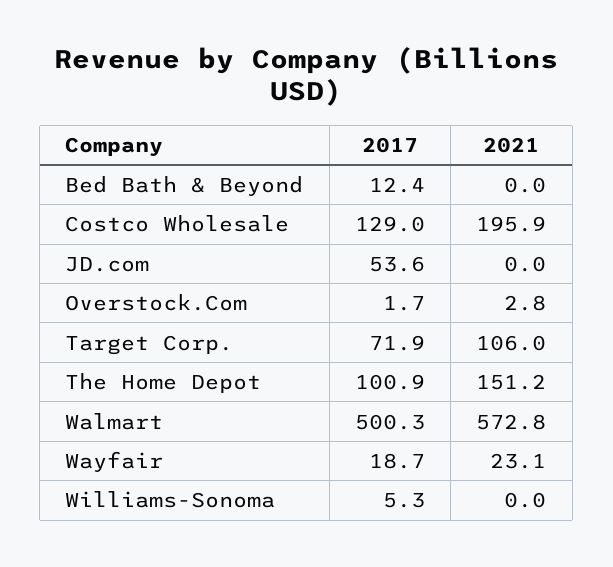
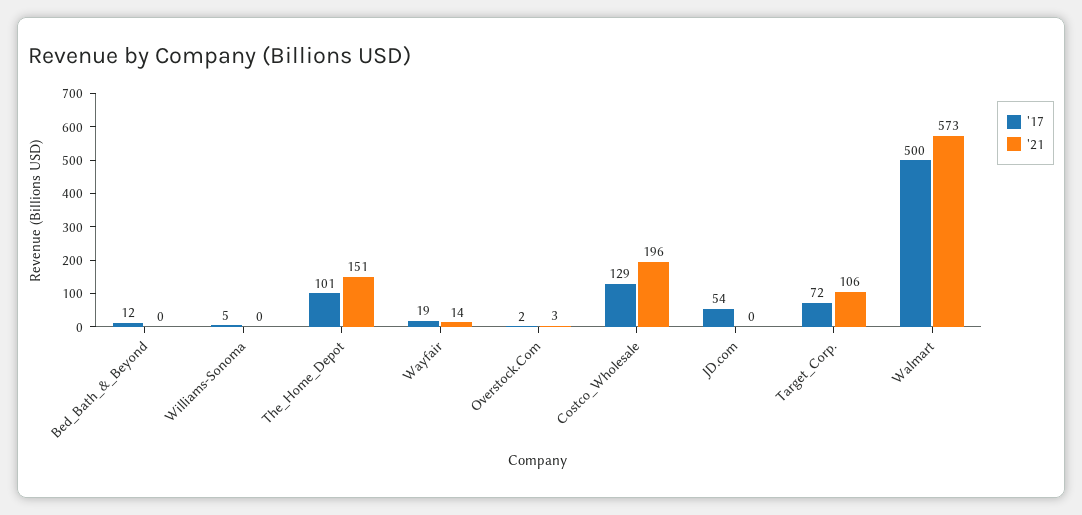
2021, Wayfair: 23.1 -> 14

